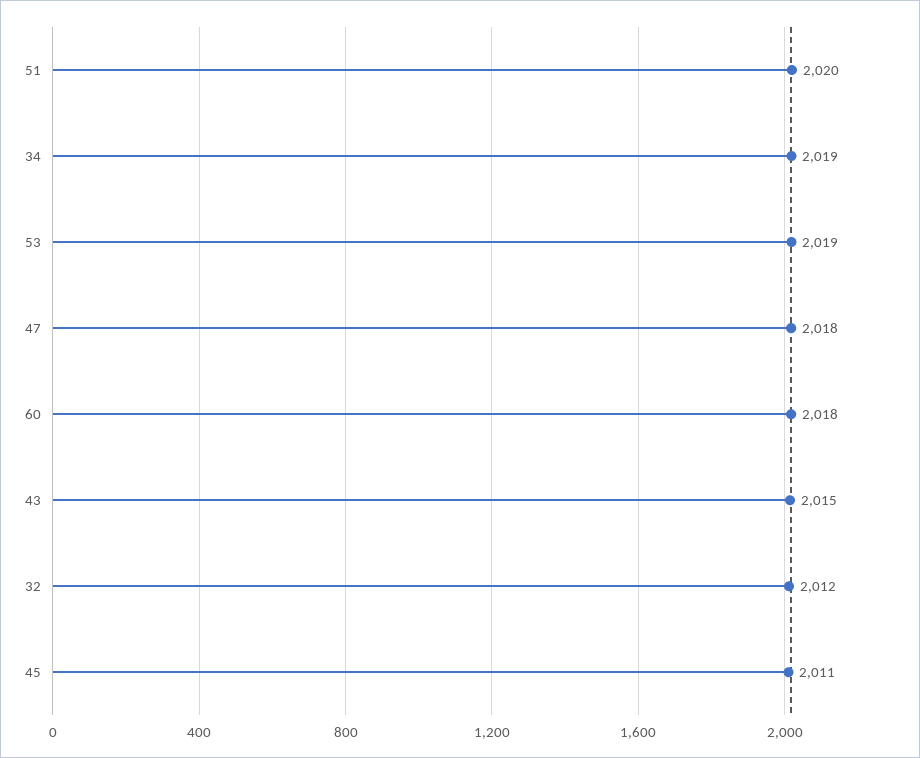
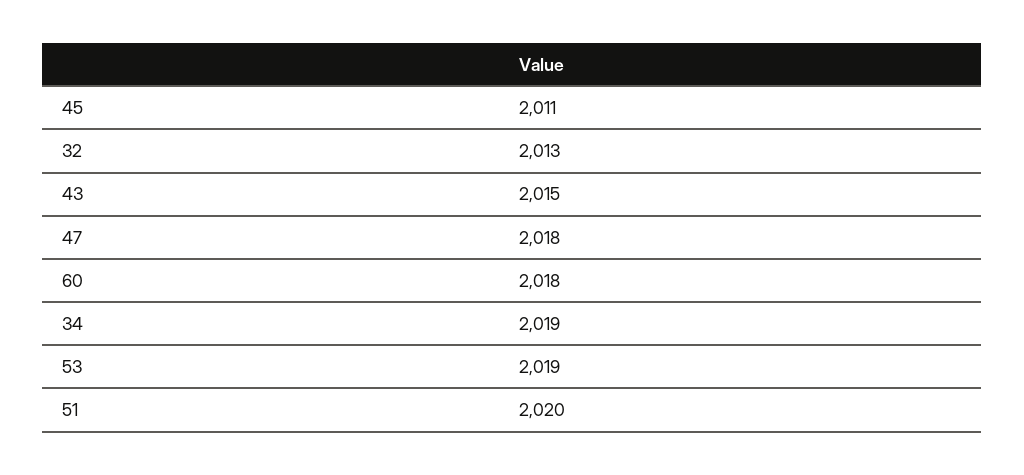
32: 2012 -> 2013

